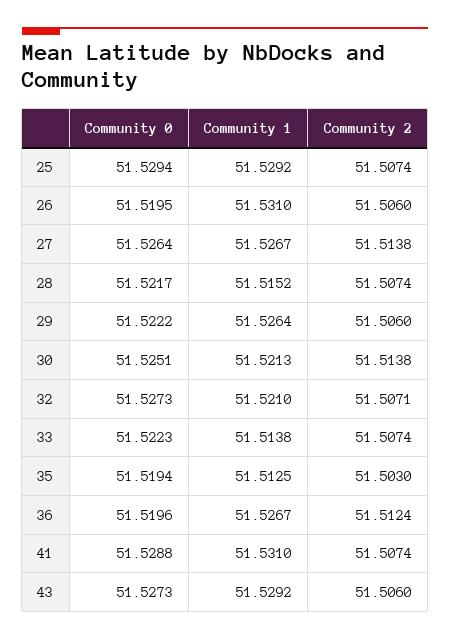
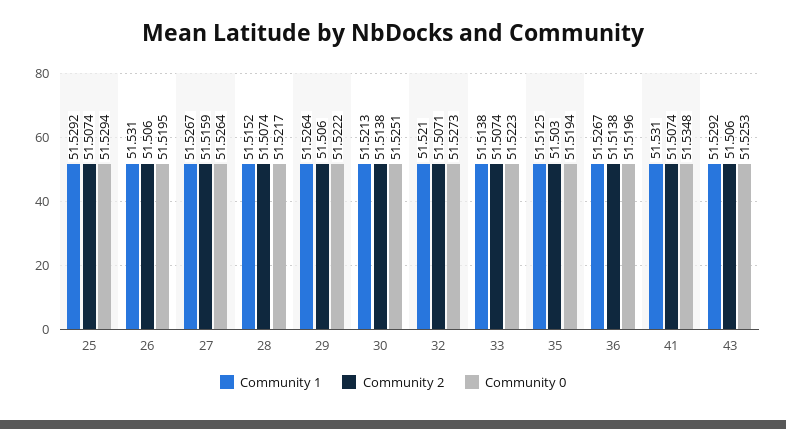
Community 2, 27: 51.5138 -> 51.5159
Community 2, 36: 51.5124 -> 51.5138
Community 0, 41: 51.5288 -> 51.5348
Community 0, 43: 51.5273 -> 51.5253

